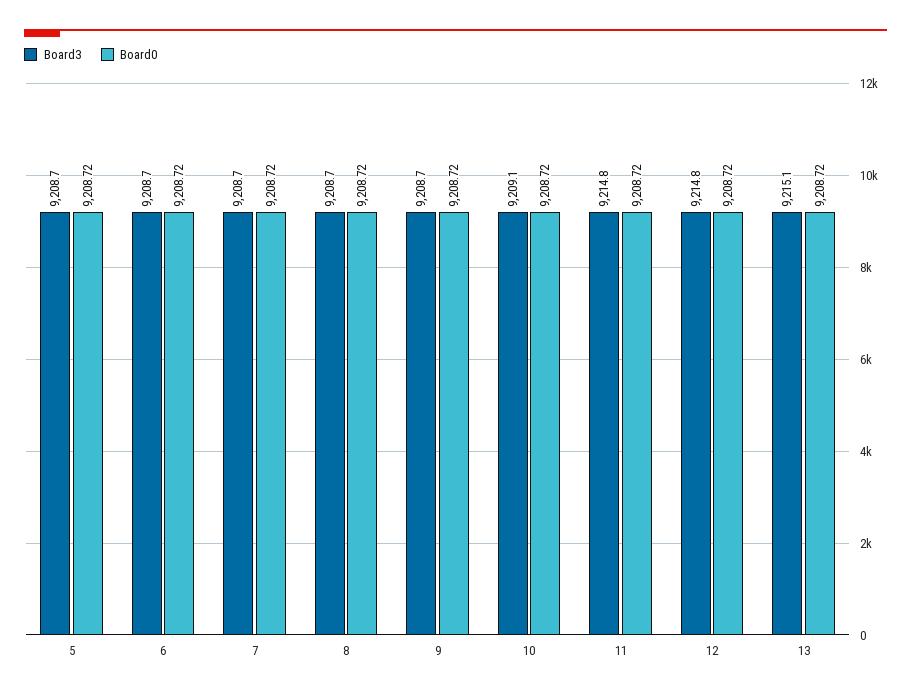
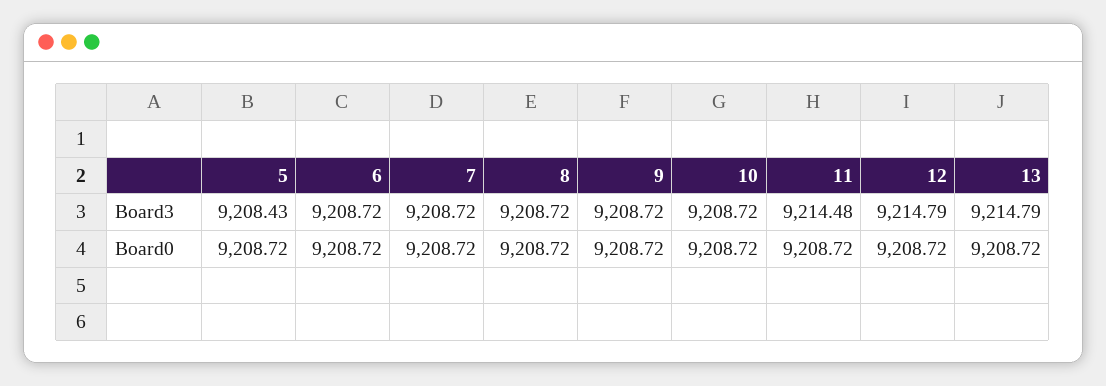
Board3, 5: 9208.7 -> 9208.43
Board3, 10: 9209.1 -> 9208.72
Board3, 11: 9214.8 -> 9214.48
Board3, 13: 9215.1 -> 9214.79

